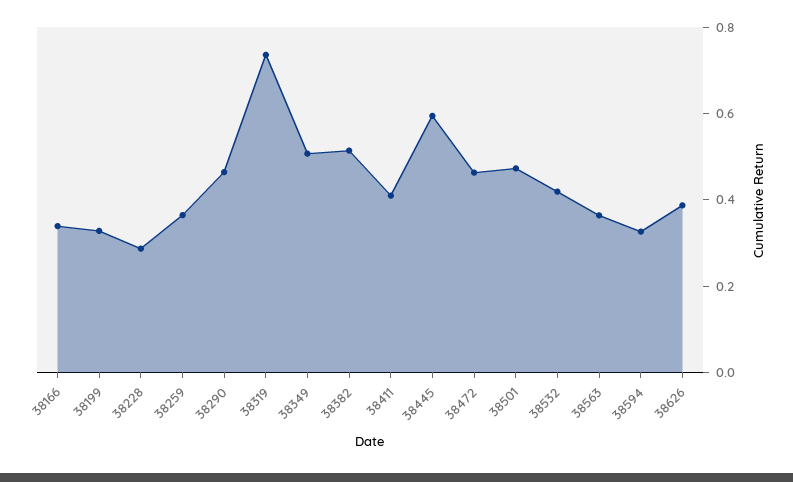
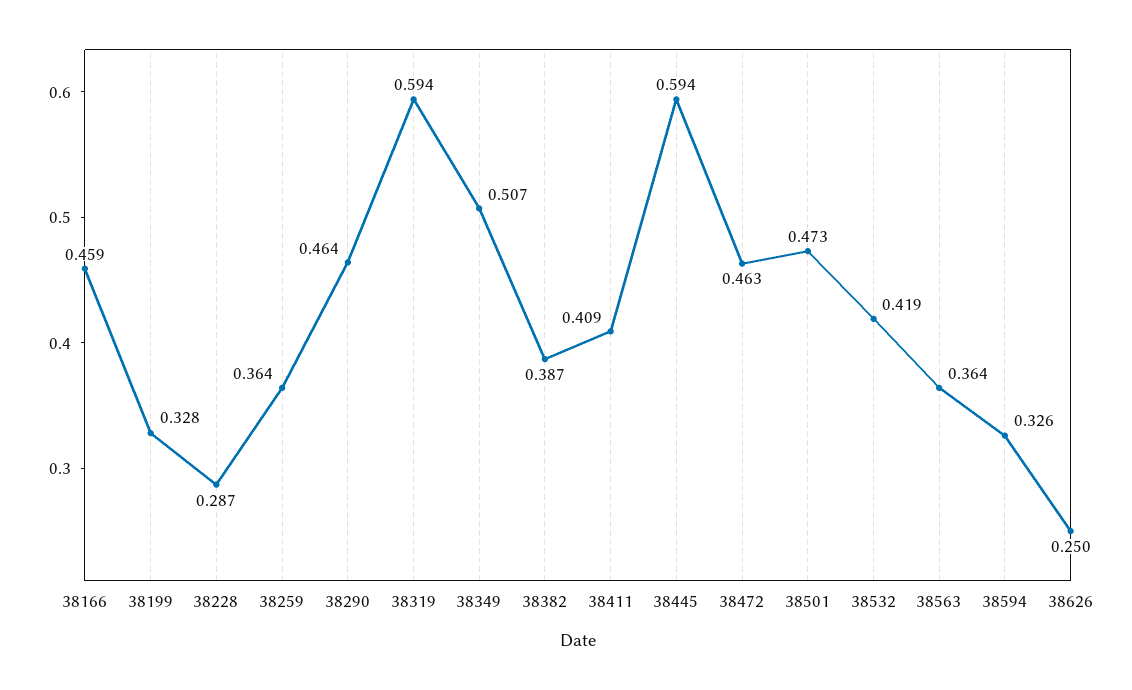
38166: 0.35 -> 0.459
38319: 0.75 -> 0.594
38382: 0.5 -> 0.387
38626: 0.4 -> 0.25

